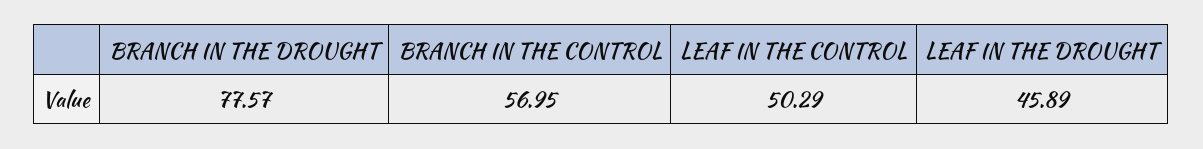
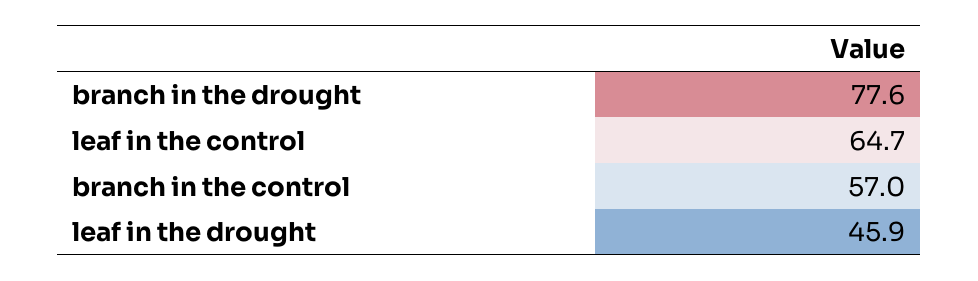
LEAF IN THE CONTROL: 50.29 -> 64.7

